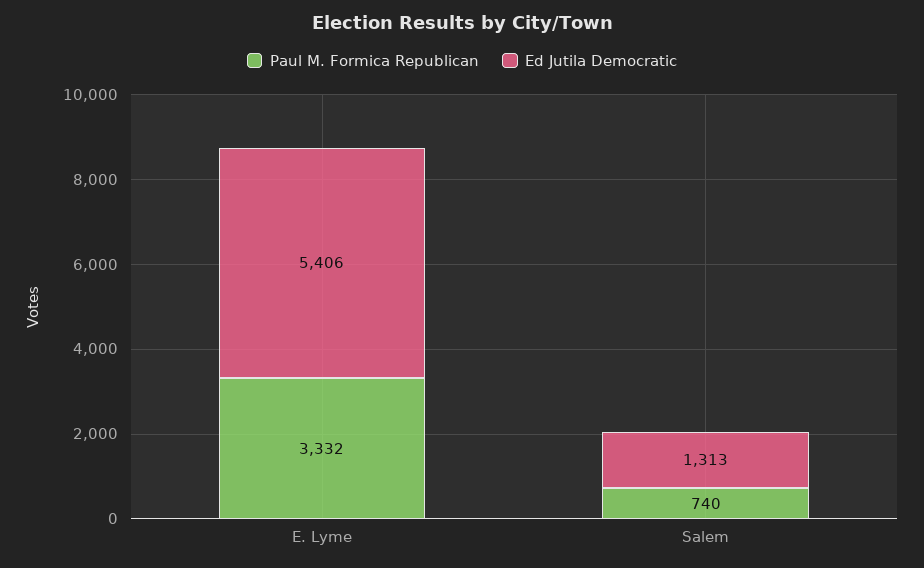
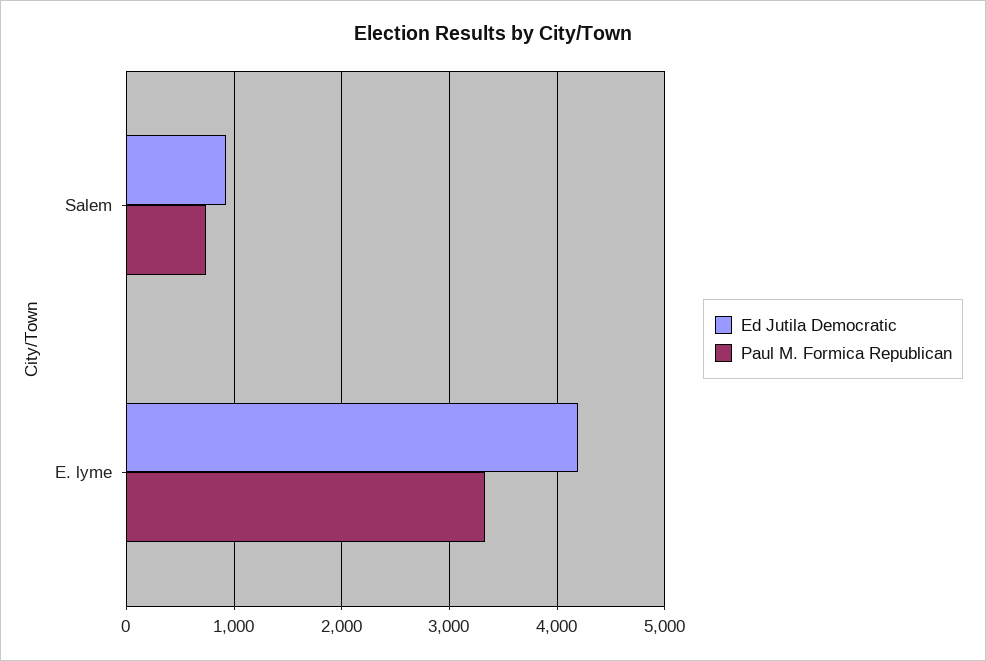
Ed Jutila Democratic, E. Lyme: 5406 -> 4200
Ed Jutila Democratic, Salem: 1313 -> 900

